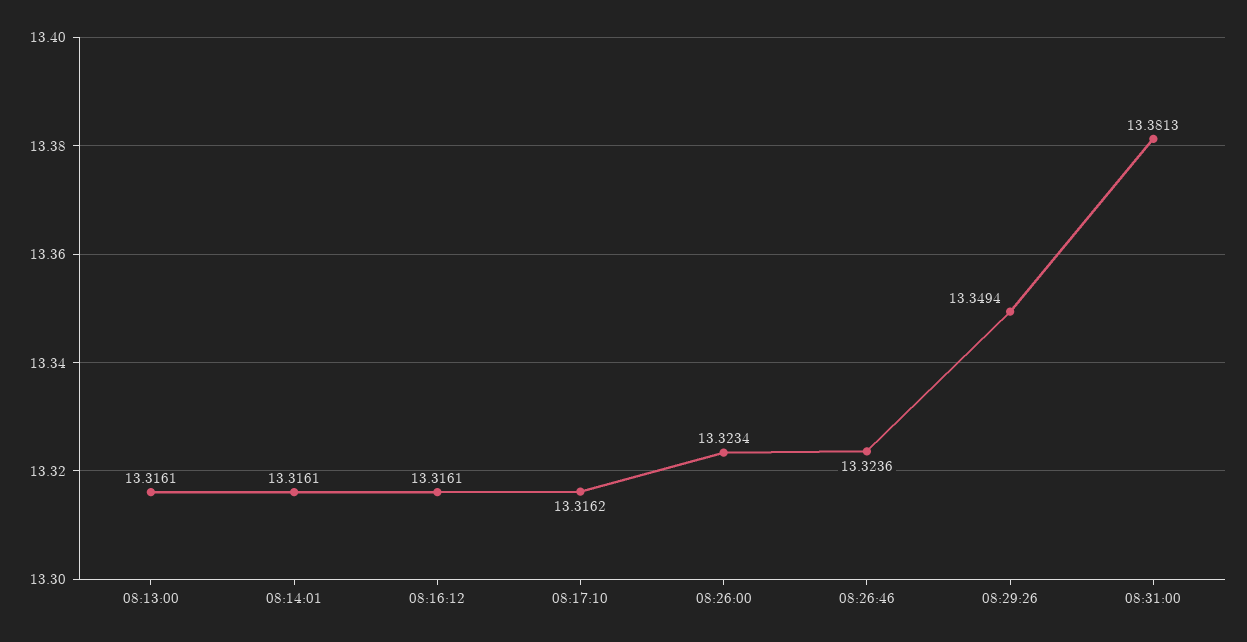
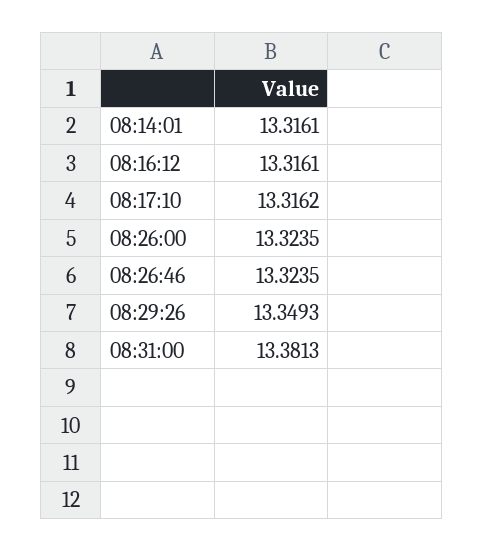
08:13:00: 13.3161 -> none
08:26:00: 13.3234 -> 13.3235
08:26:46: 13.3236 -> 13.3235
08:29:26: 13.3494 -> 13.3493

